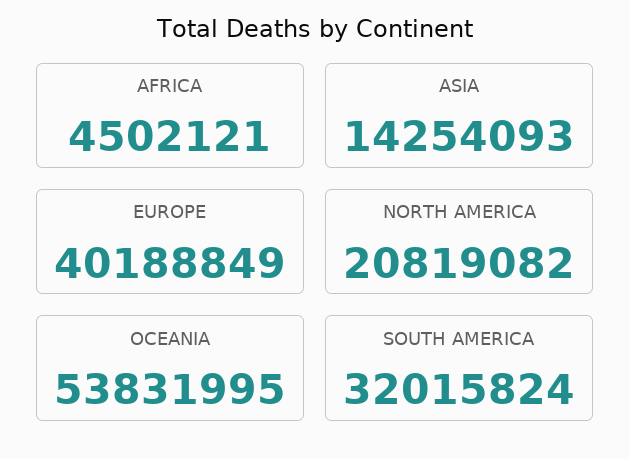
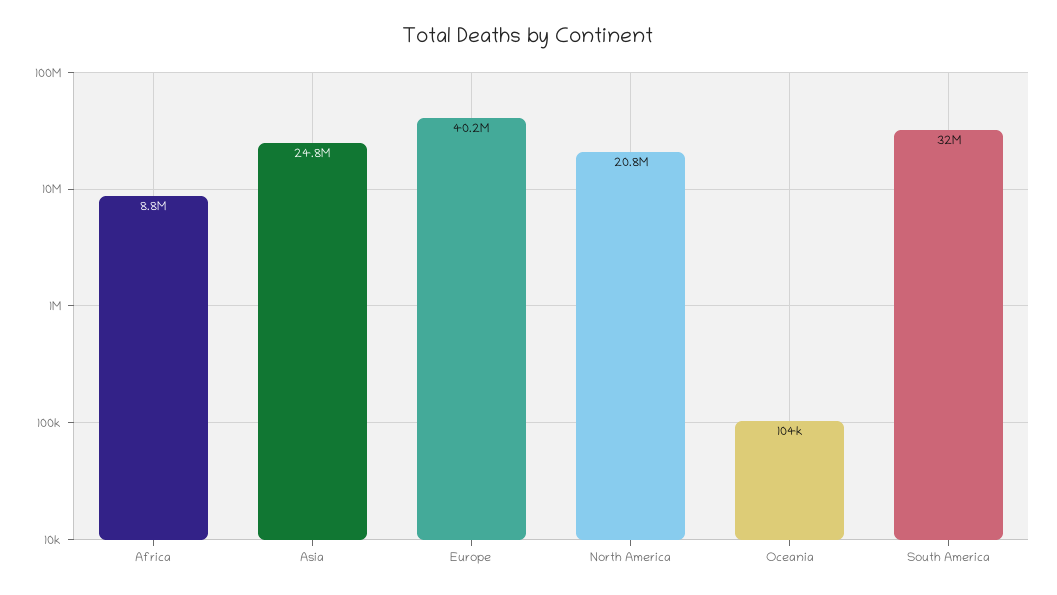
AFRICA: 4502121 -> 8800000
ASIA: 14254093 -> 24800000
OCEANIA: 53831995 -> 104000

